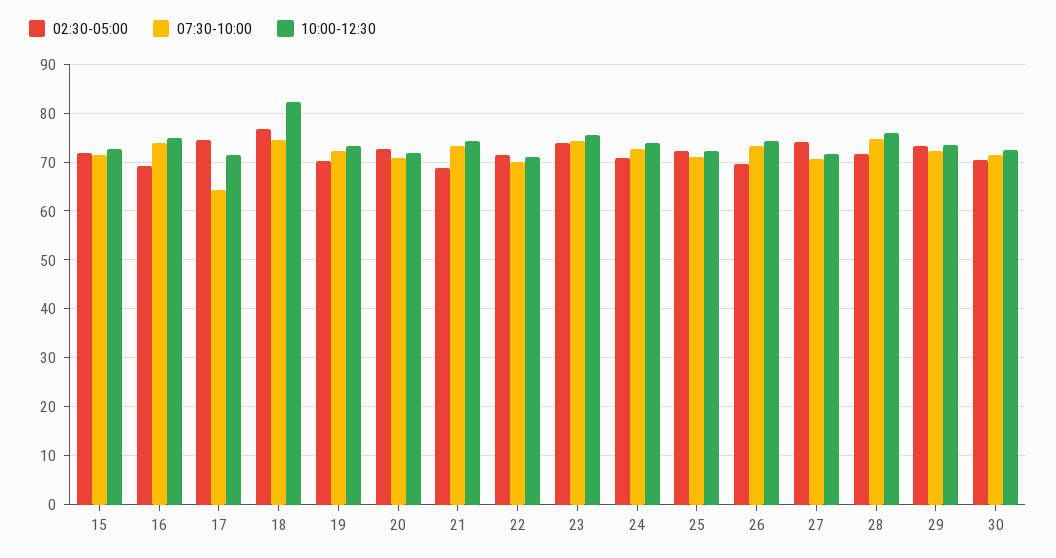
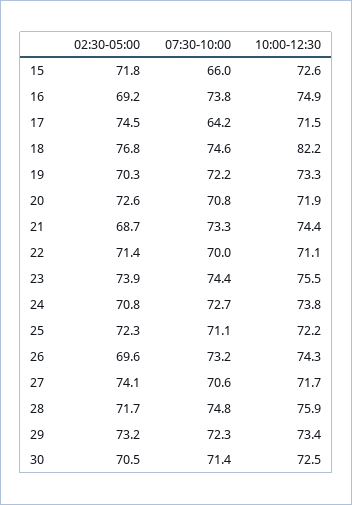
07:30-10:00, 15: 72 -> 66

